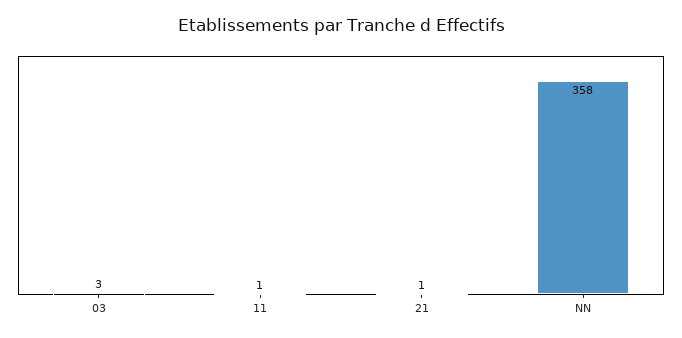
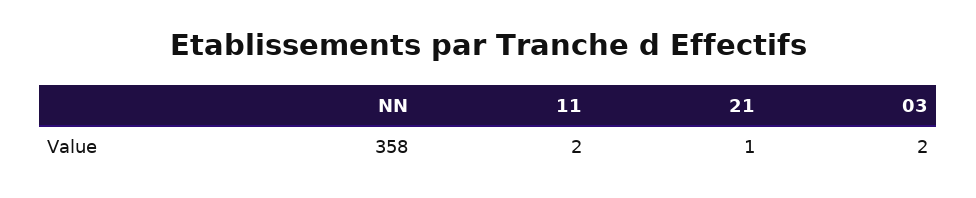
03: 3 -> 2
11: 1 -> 2

